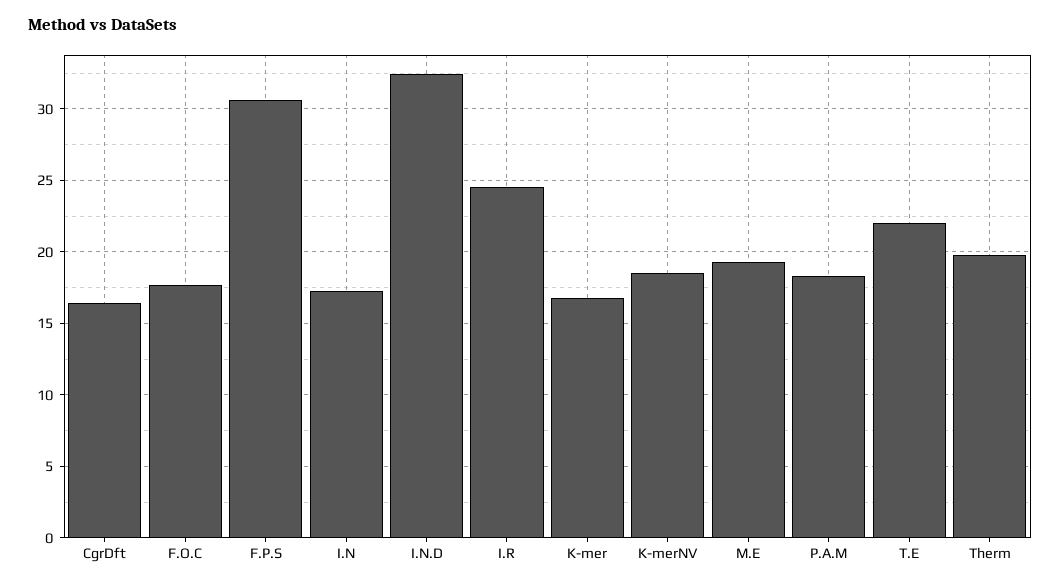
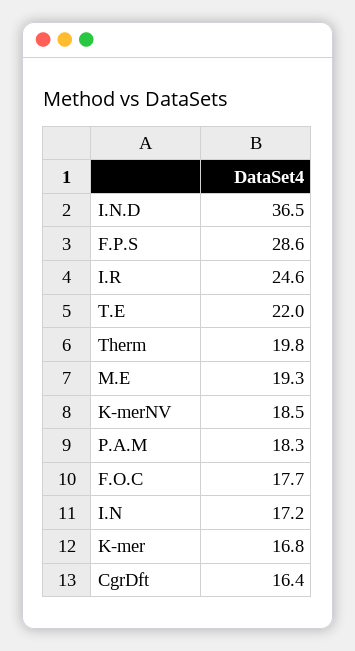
F.P.S: 30.5 -> 28.6
I.N.D: 32.5 -> 36.5

